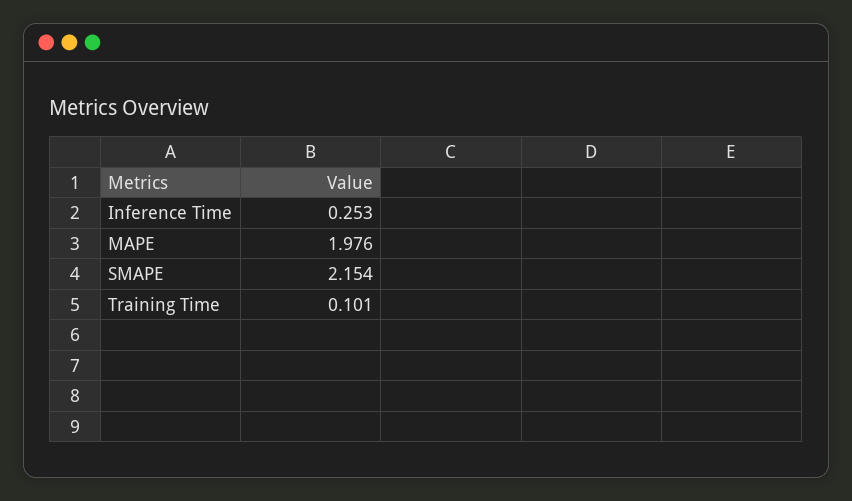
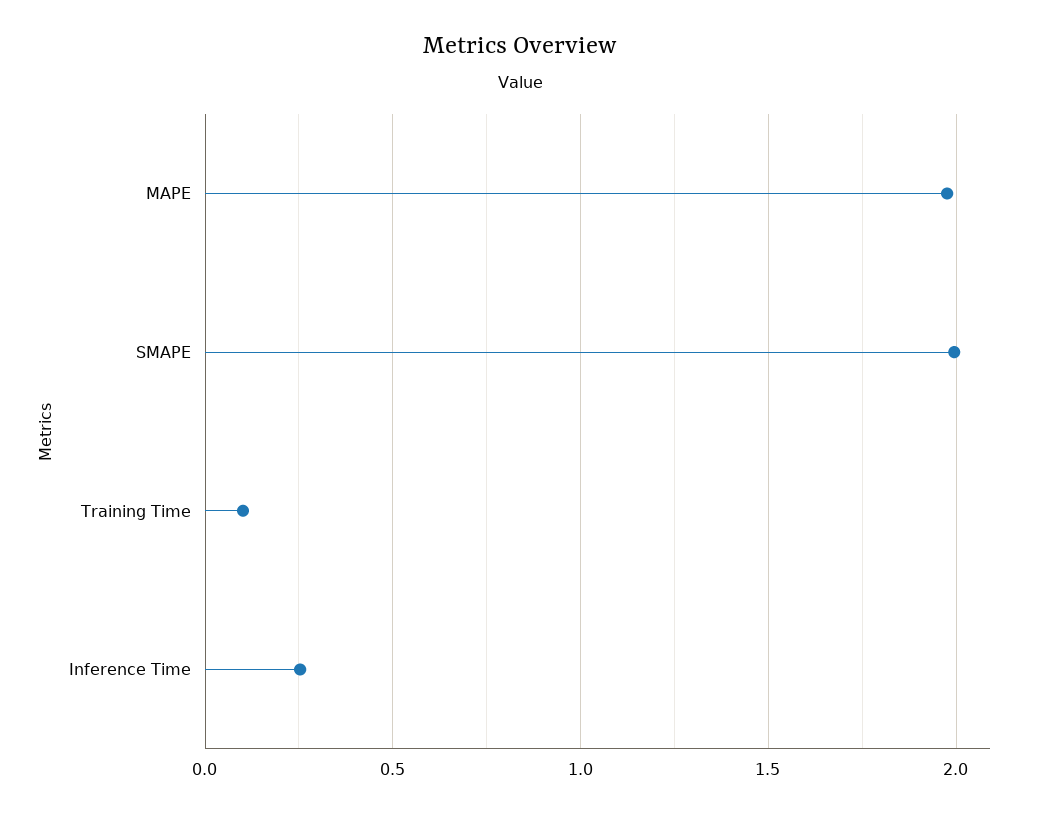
SMAPE: 2.154 -> 2

